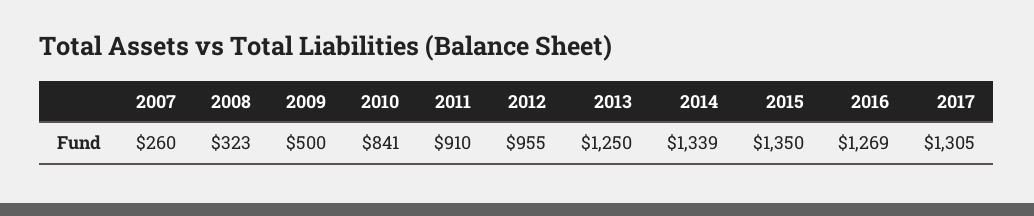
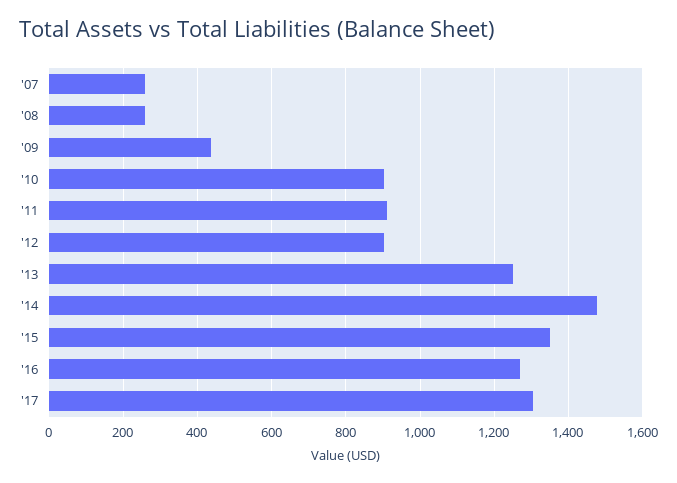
2008: 323 -> 260
2009: 500 -> 440
2010: 841 -> 900
2012: 955 -> 900
2014: 1339 -> 1480

